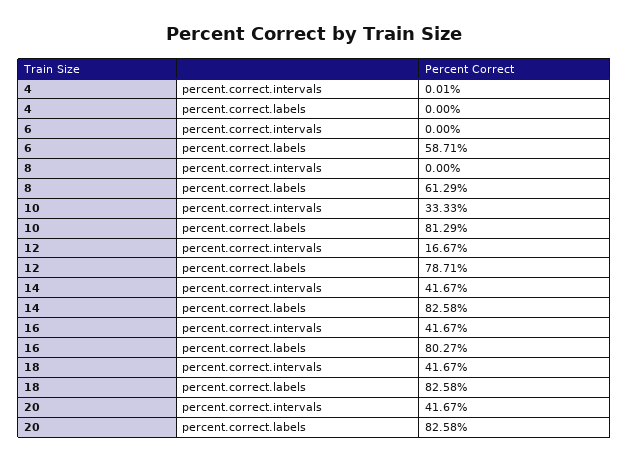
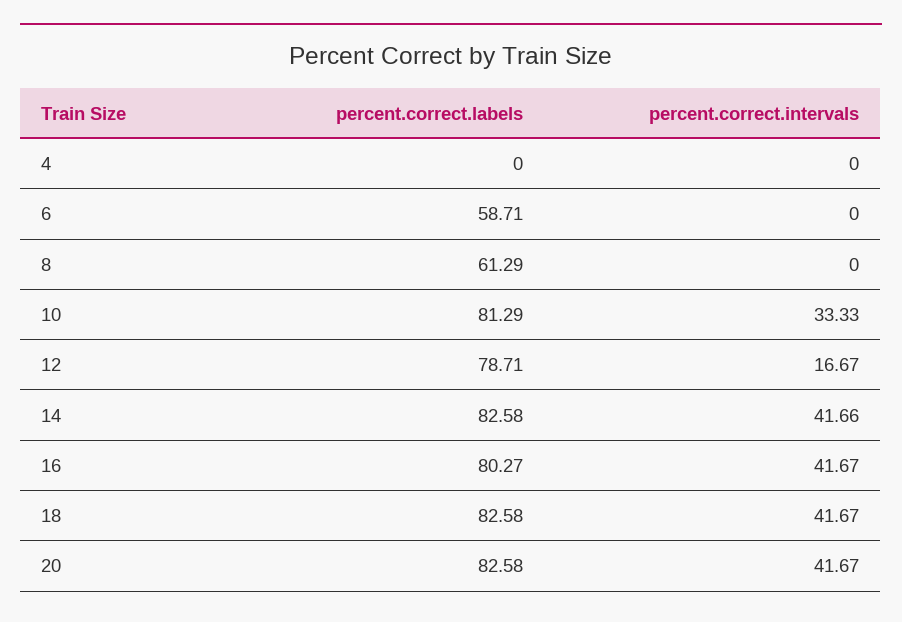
4, percent.correct.intervals: 0.01 -> 0
14, percent.correct.intervals: 41.67 -> 41.66

